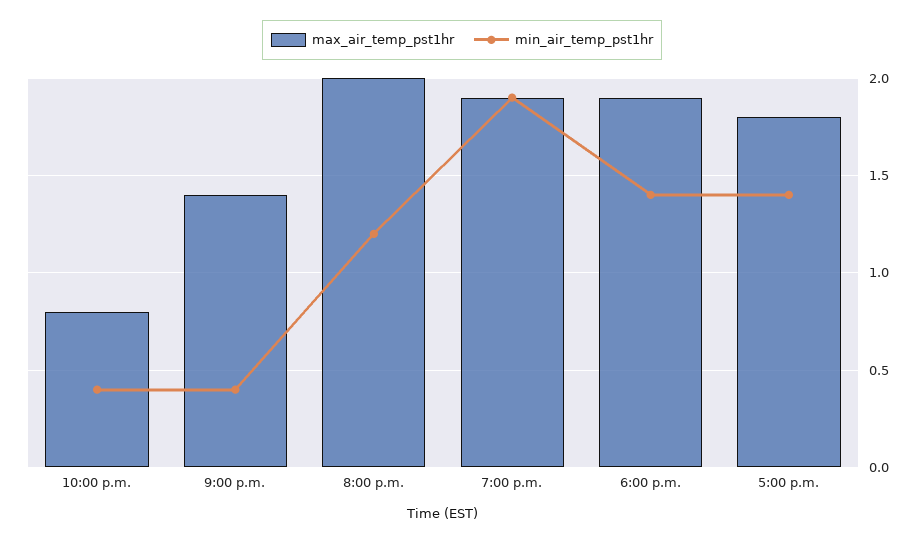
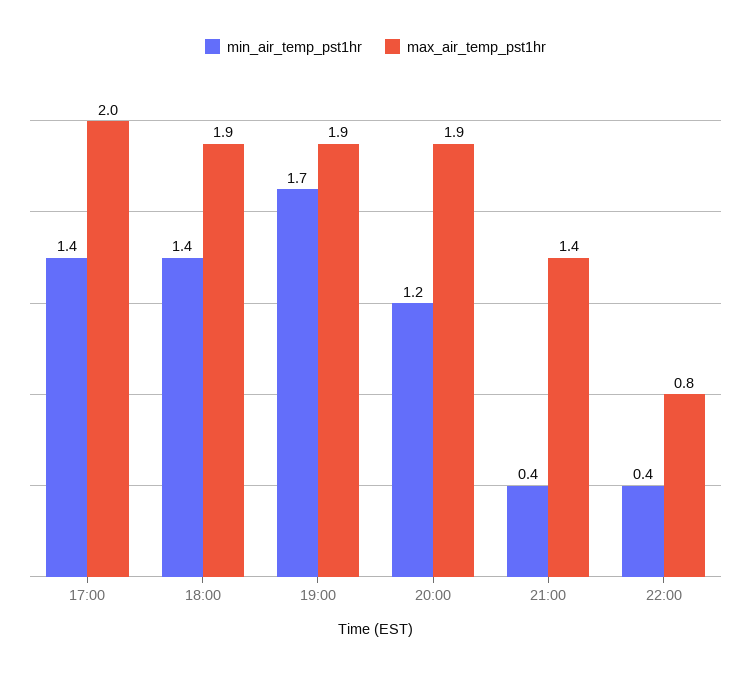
max_air_temp_pst1hr, 8:00 p.m.: 2 -> 1.9
min_air_temp_pst1hr, 7:00 p.m.: 1.9 -> 1.7
max_air_temp_pst1hr, 5:00 p.m.: 1.8 -> 2

